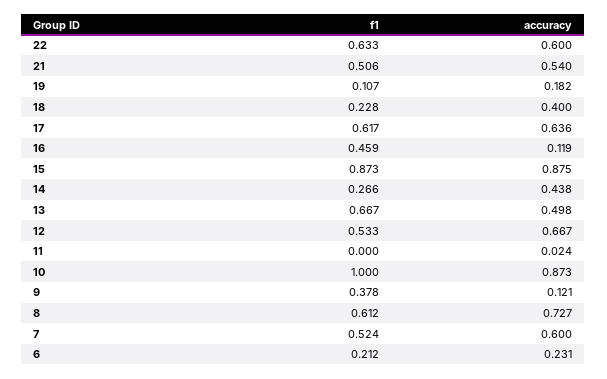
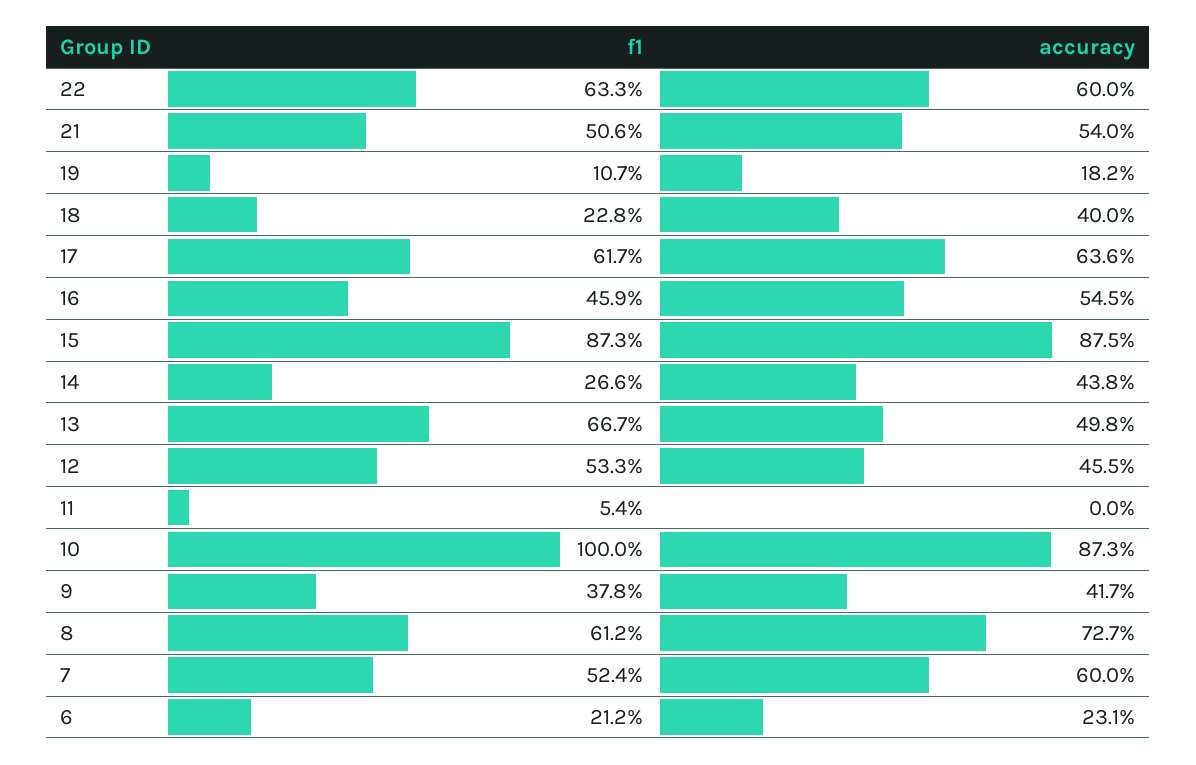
accuracy, 16: 0.119 -> 0.545
accuracy, 12: 0.667 -> 0.455
f1, 11: 0 -> 0.054
accuracy, 11: 0.024 -> 0
accuracy, 9: 0.121 -> 0.417

